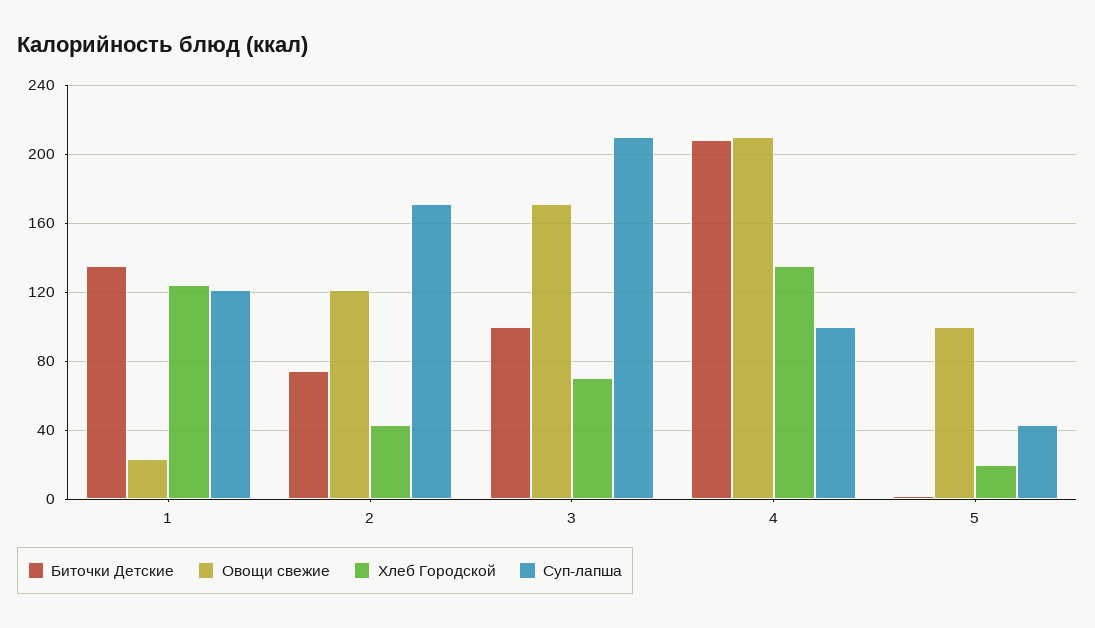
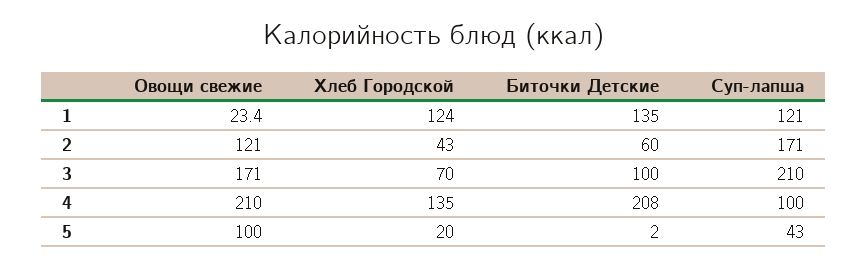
Биточки Детские, 2: 75 -> 60

